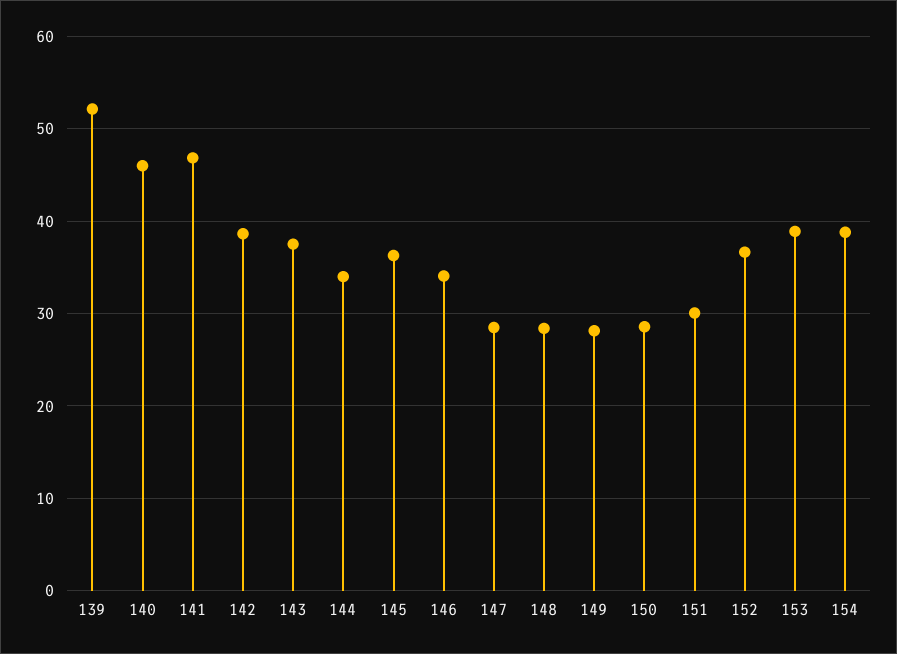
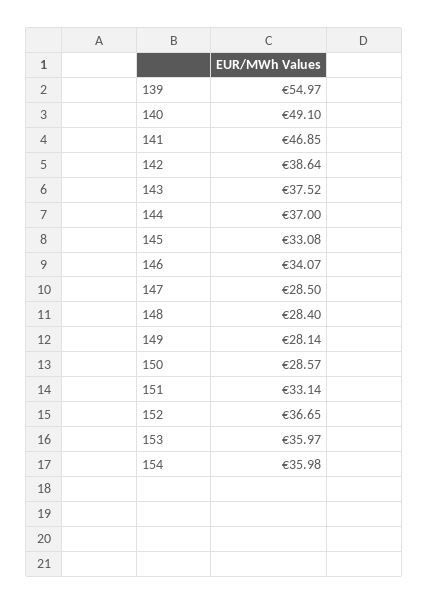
139: 52 -> 54.97
140: 46 -> 49.1
144: 34 -> 37
145: 36 -> 33.08
151: 30 -> 33.14
153: 39 -> 35.97
154: 39 -> 35.98

